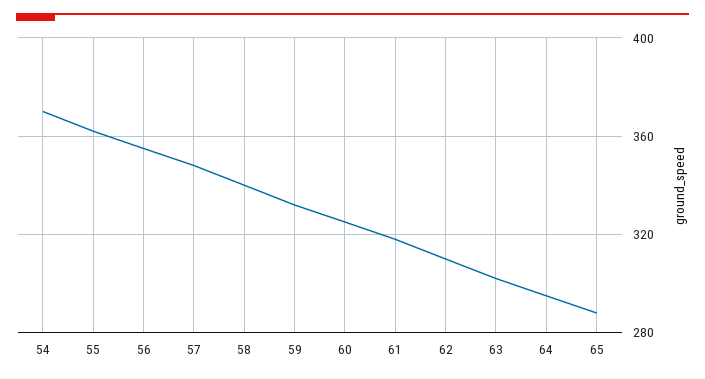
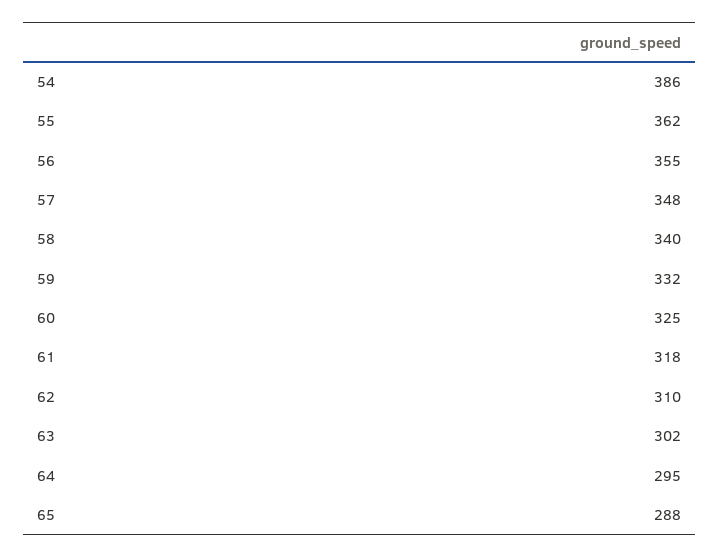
54: 370 -> 386

